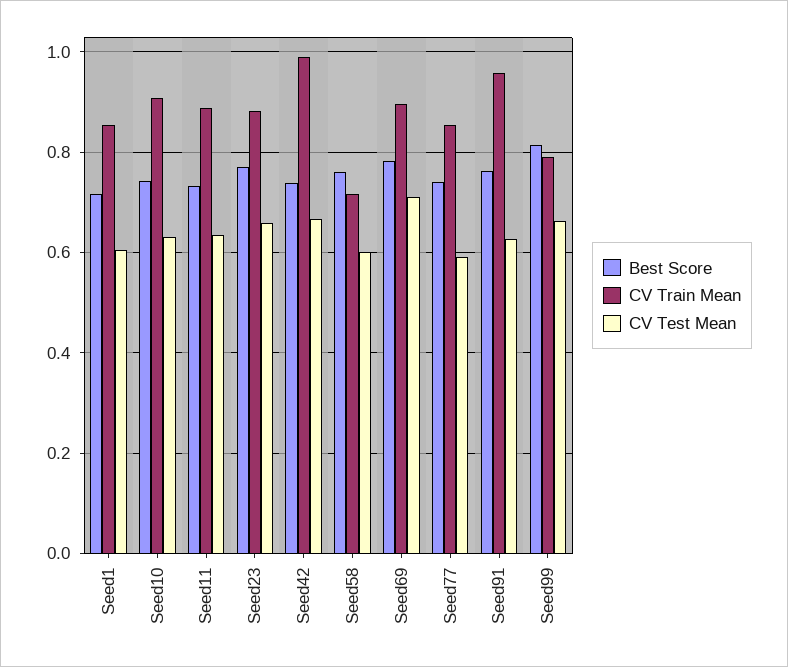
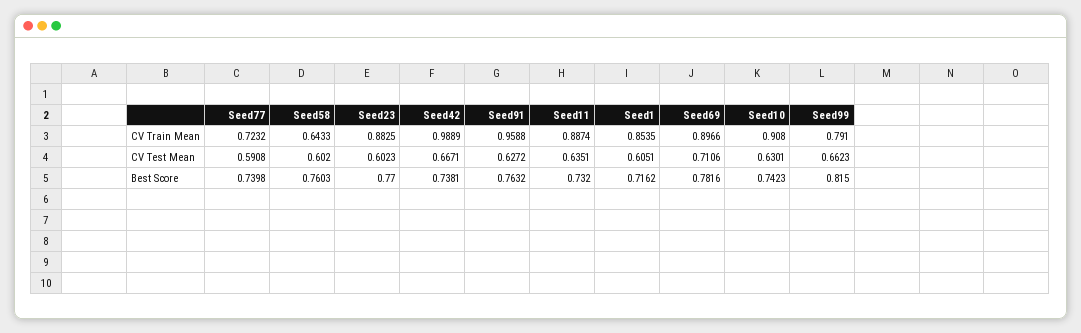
CV Test Mean, Seed23: 0.66 -> 0.6023
CV Train Mean, Seed58: 0.72 -> 0.6433
CV Train Mean, Seed77: 0.86 -> 0.7232

